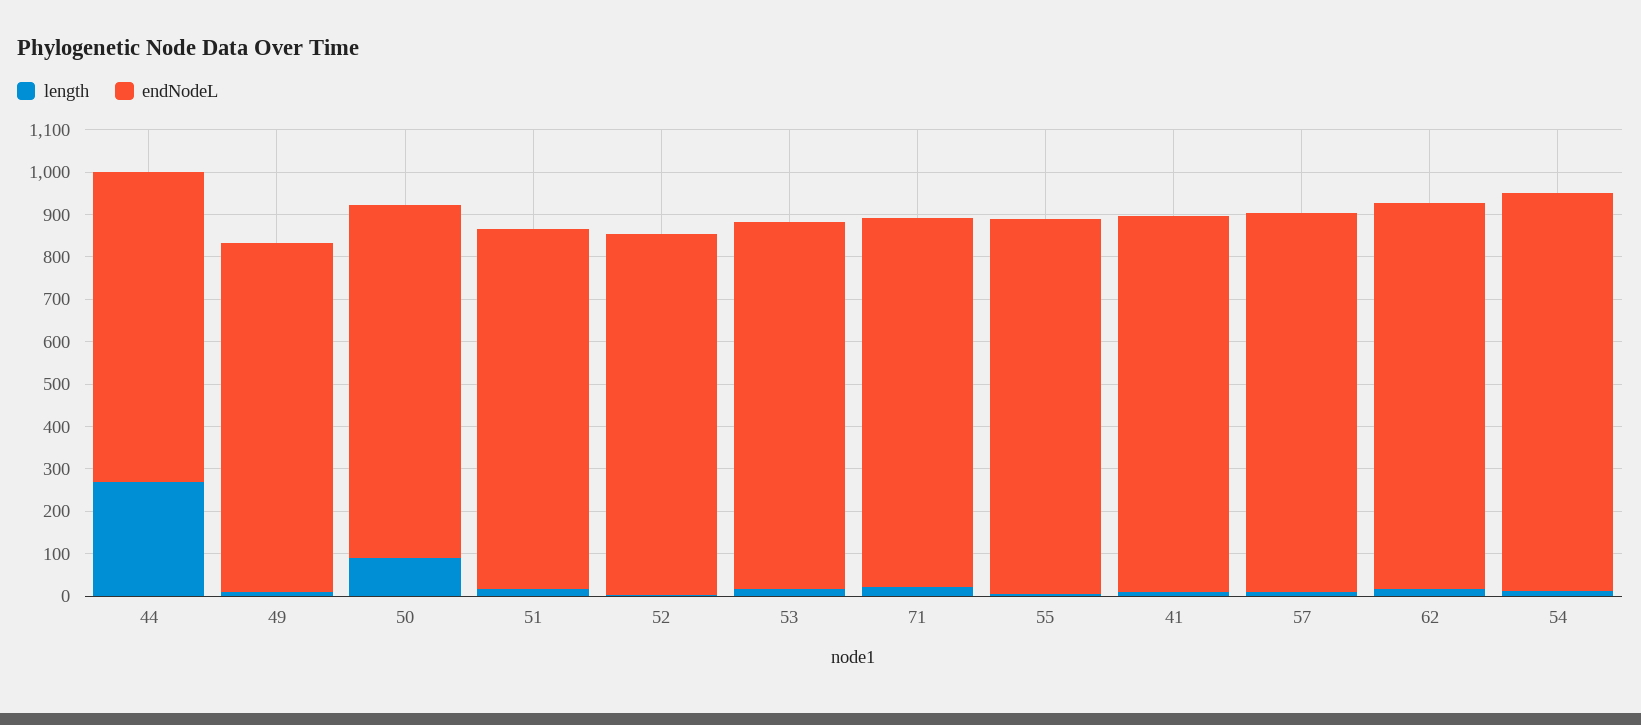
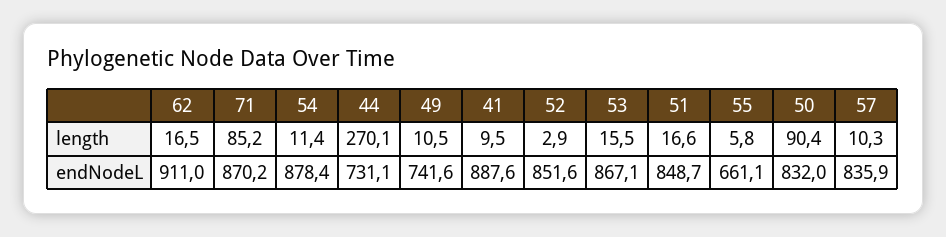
endNodeL, 49: 820 -> 741.6
length, 71: 20 -> 85.2
endNodeL, 55: 880 -> 661.1
endNodeL, 57: 900 -> 835.9
endNodeL, 54: 940 -> 878.4

